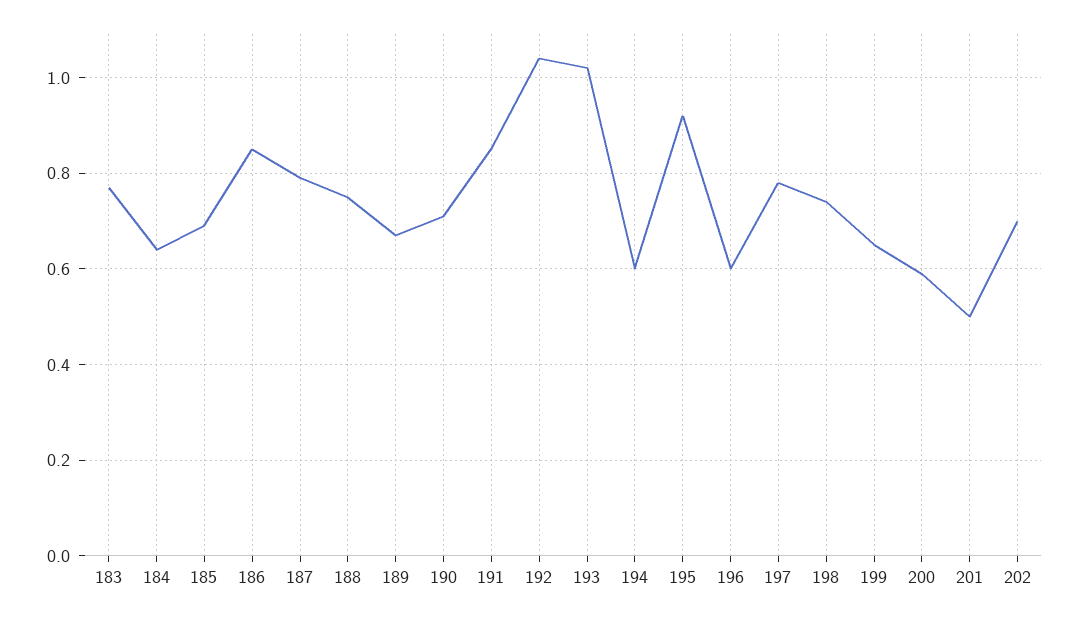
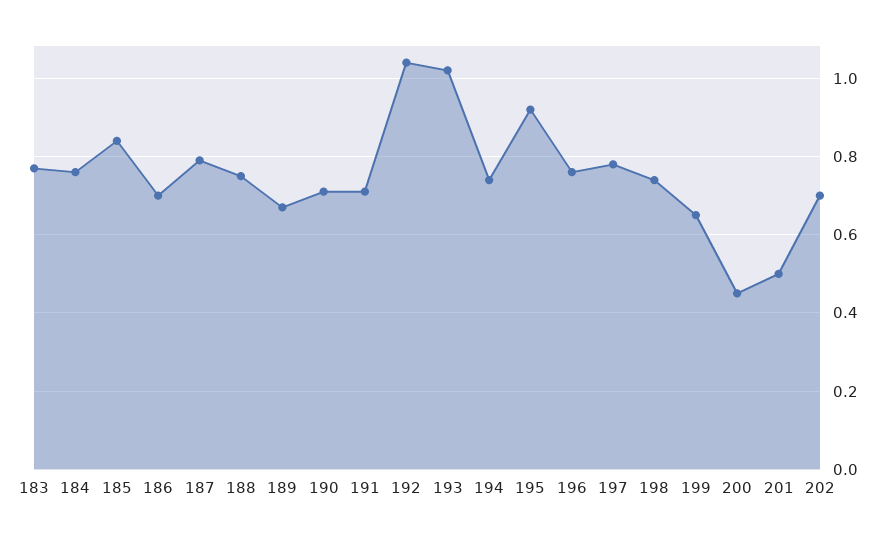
184: 0.65 -> 0.75
185: 0.7 -> 0.85
186: 0.85 -> 0.7
191: 0.85 -> 0.7
194: 0.6 -> 0.75
196: 0.6 -> 0.75
200: 0.6 -> 0.45

